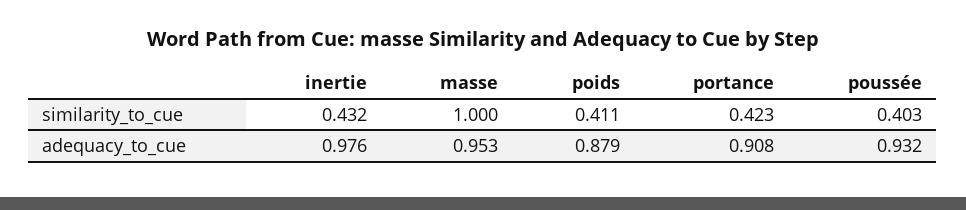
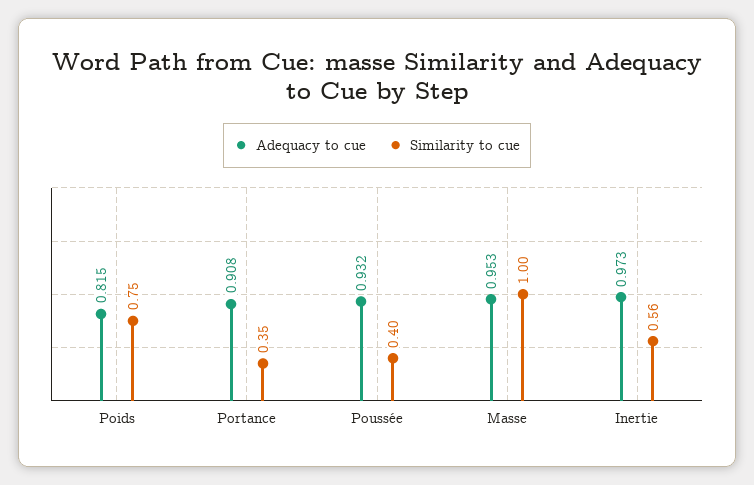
similarity_to_cue, inertie: 0.432 -> 0.56
similarity_to_cue, poids: 0.411 -> 0.75
similarity_to_cue, portance: 0.423 -> 0.35
adequacy_to_cue, inertie: 0.976 -> 0.973
adequacy_to_cue, poids: 0.879 -> 0.815

